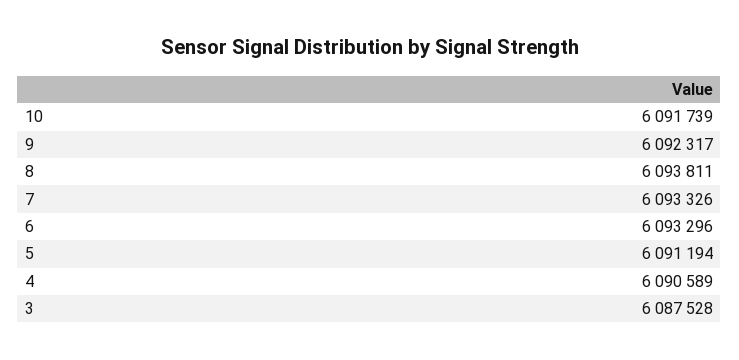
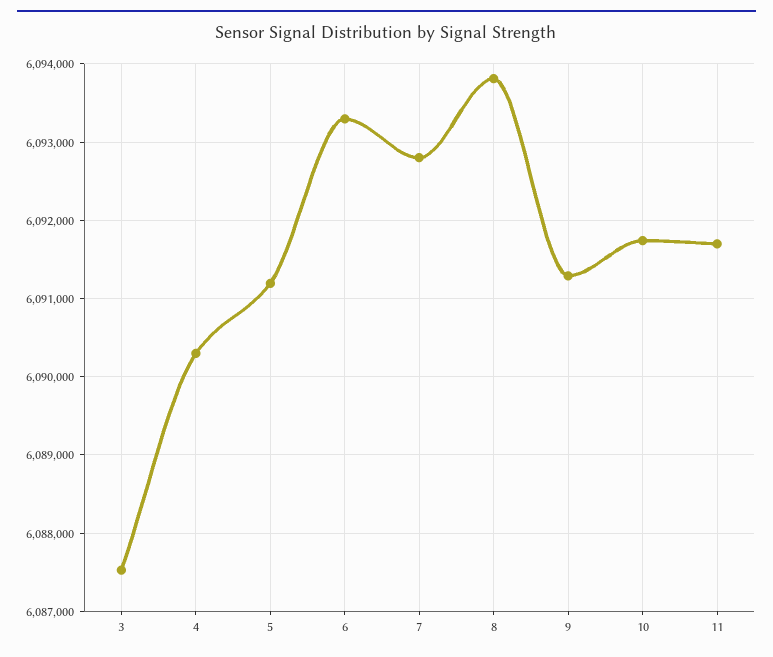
9: 6092317 -> 6091300
7: 6093326 -> 6092800
4: 6090589 -> 6090300
11: none -> 6091700

